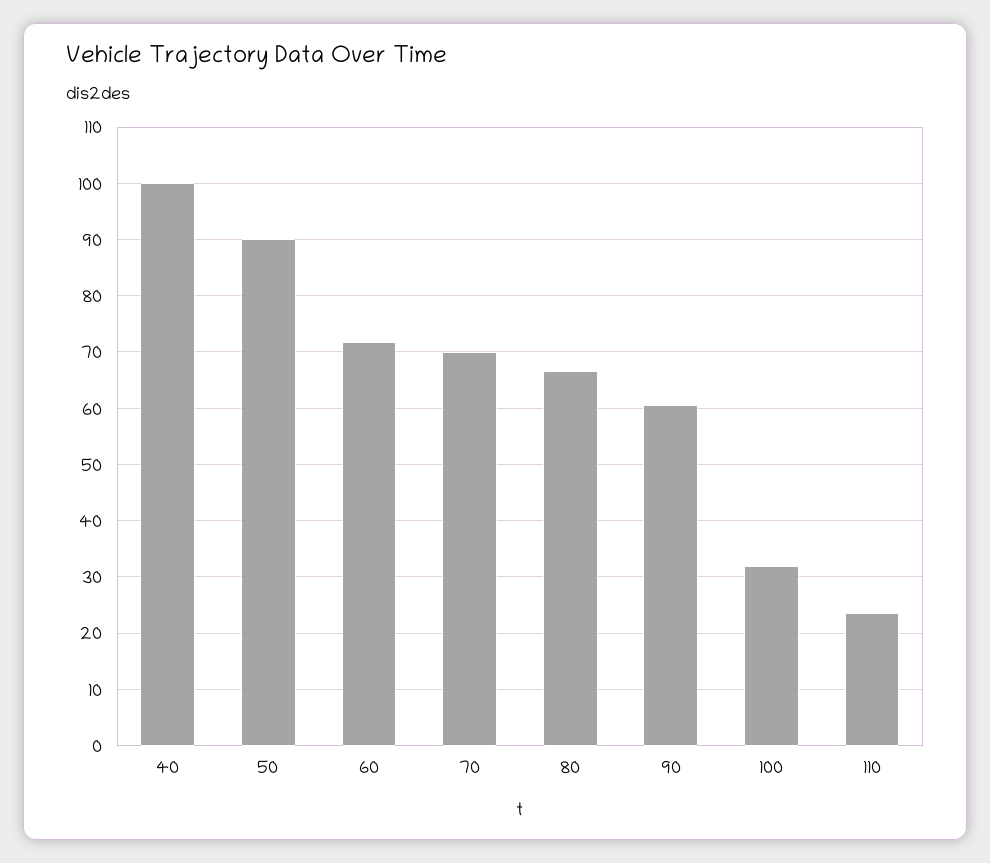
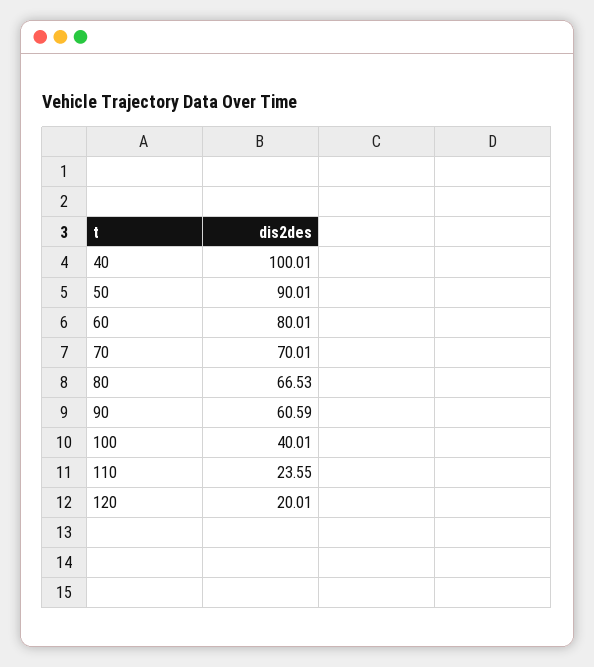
60: 72 -> 80.01
100: 32 -> 40.01
120: none -> 20.01

